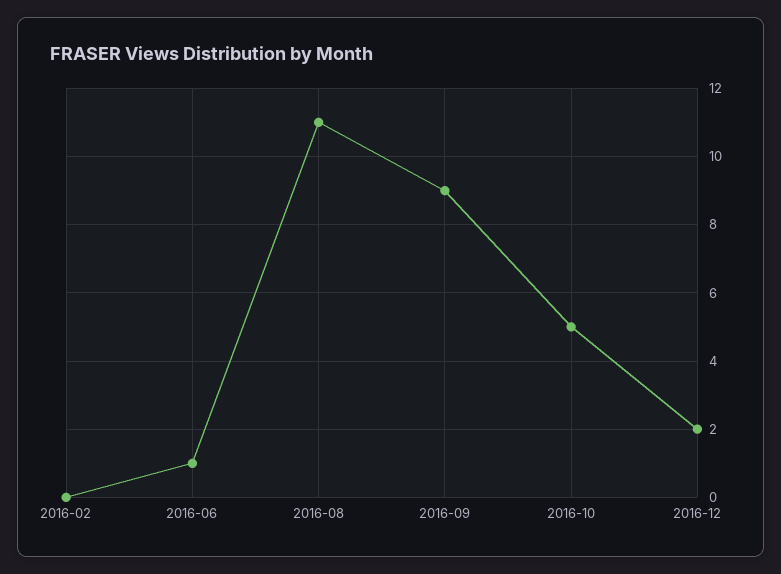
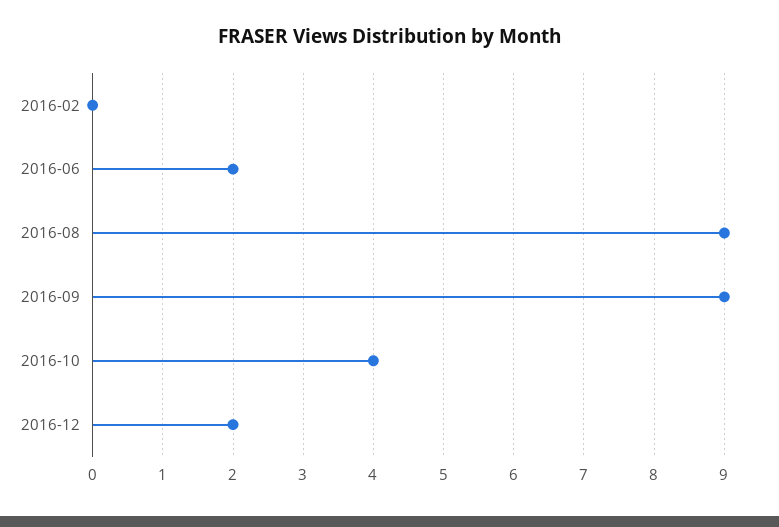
2016-06: 1 -> 2
2016-08: 11 -> 9
2016-10: 5 -> 4

